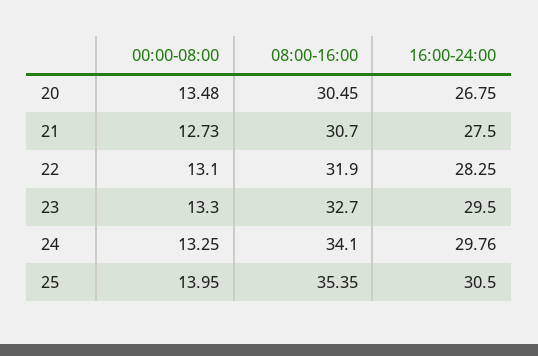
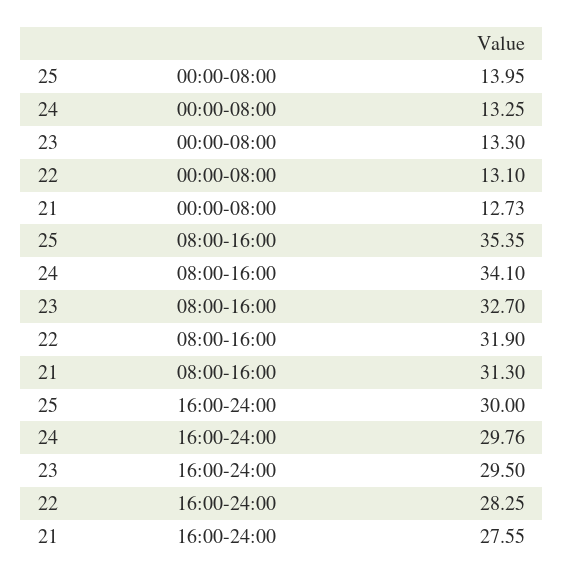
00:00-08:00, 20: 13.48 -> none
08:00-16:00, 20: 30.45 -> none
16:00-24:00, 20: 26.75 -> none
08:00-16:00, 21: 30.7 -> 31.3
16:00-24:00, 21: 27.5 -> 27.55
16:00-24:00, 25: 30.5 -> 30

